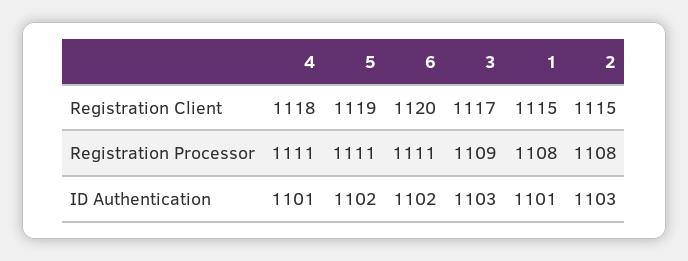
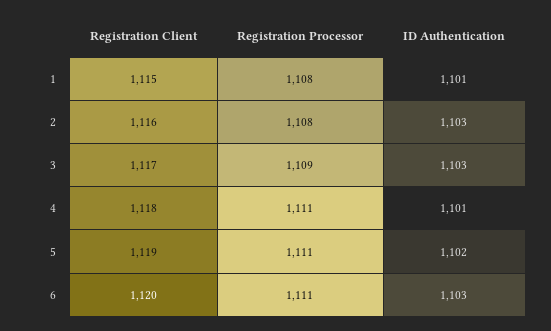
2, Registration Client: 1115 -> 1116
6, ID Authentication: 1102 -> 1103

